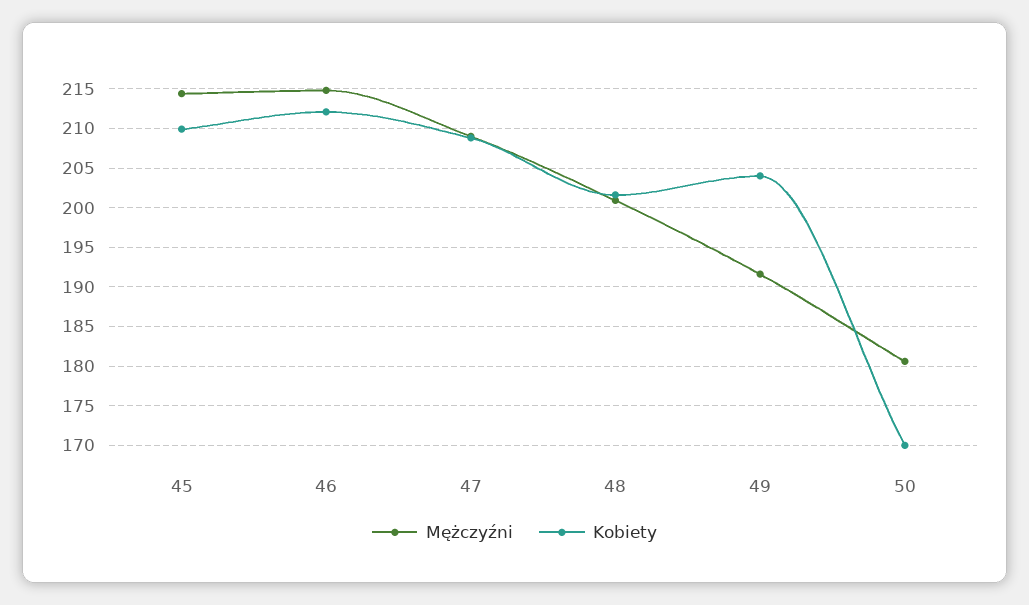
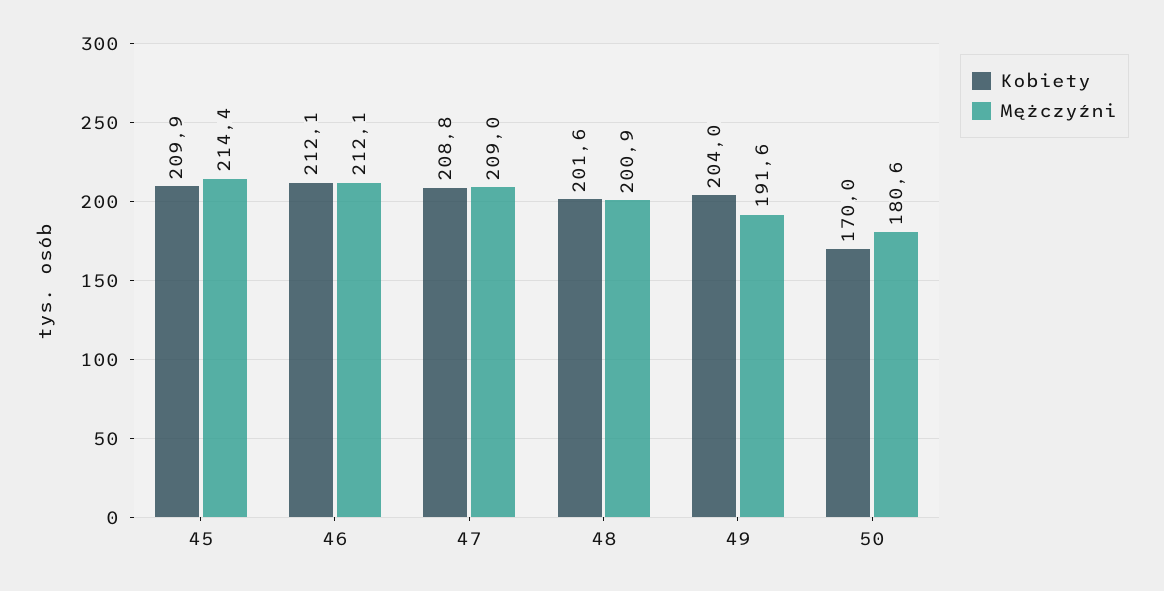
Mężczyźni, 46: 215 -> 212.1

